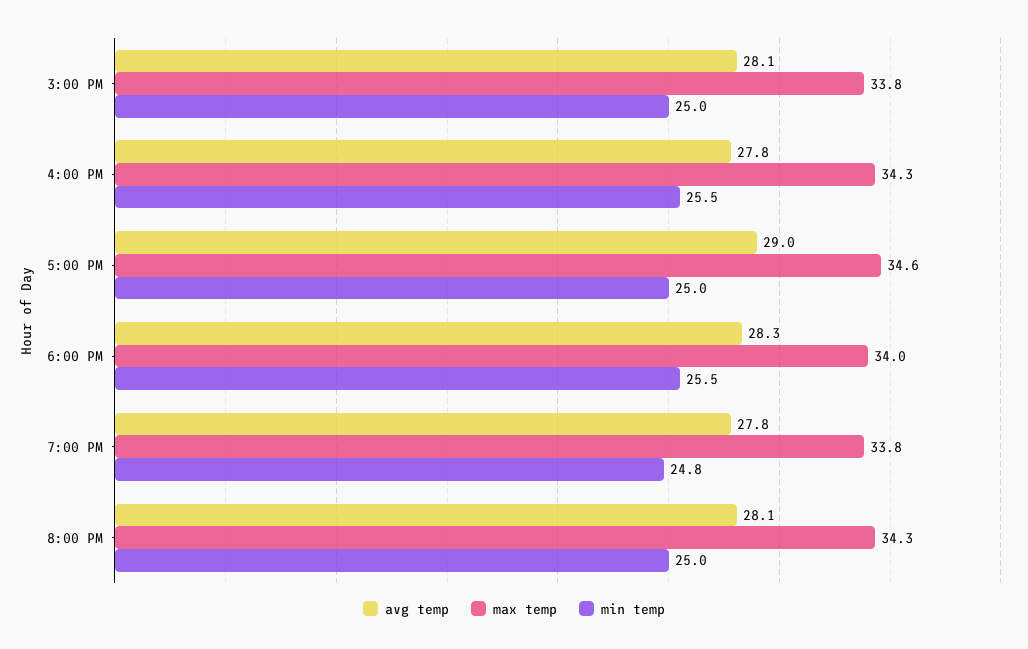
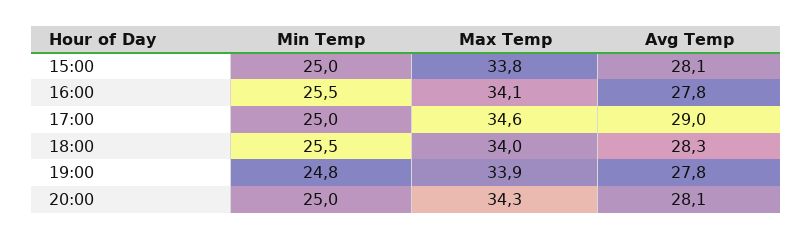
max temp, 4:00 PM: 34.3 -> 34.1
max temp, 7:00 PM: 33.8 -> 33.9

